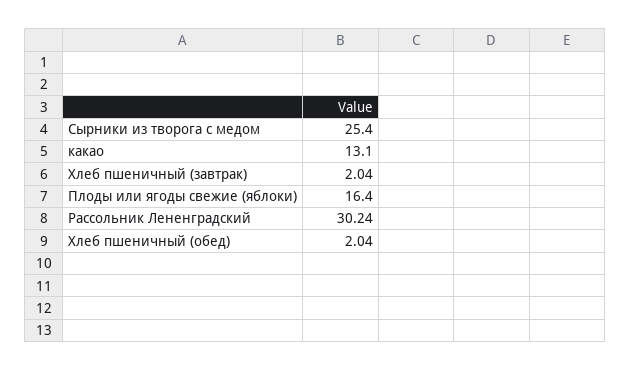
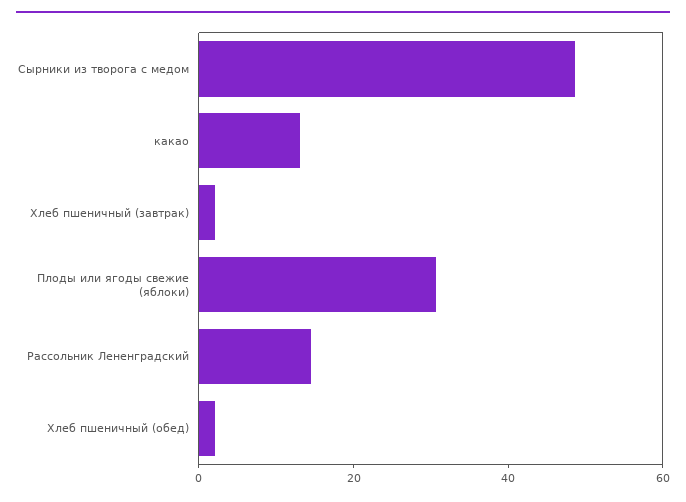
Сырники из творога с медом: 25.4 -> 50
Плоды или ягоды свежие (яблоки): 16.4 -> 30
Рассольник Лененградский: 30.24 -> 15

